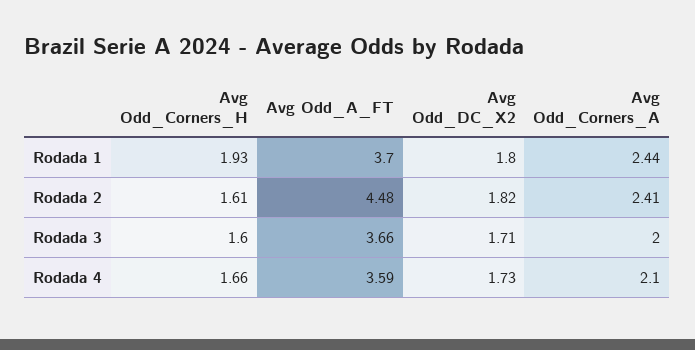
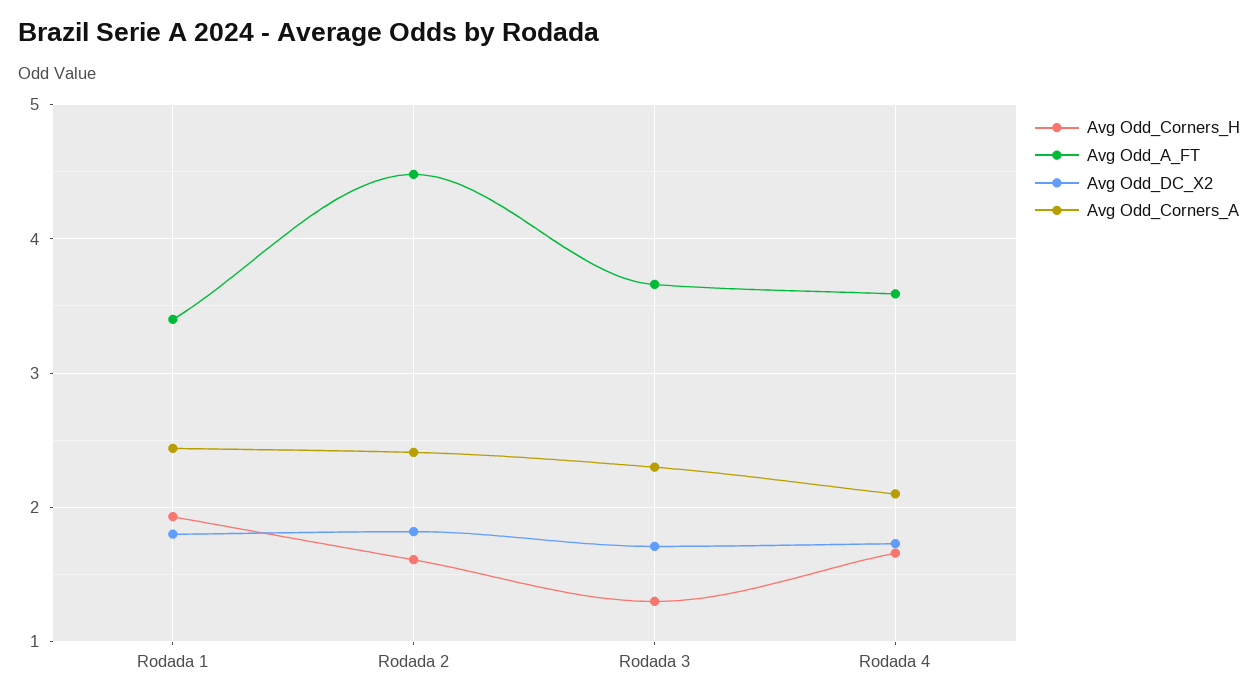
Avg Odd_A_FT, Rodada 1: 3.7 -> 3.4
Avg Odd_Corners_H, Rodada 3: 1.6 -> 1.3
Avg Odd_Corners_A, Rodada 3: 2 -> 2.3

